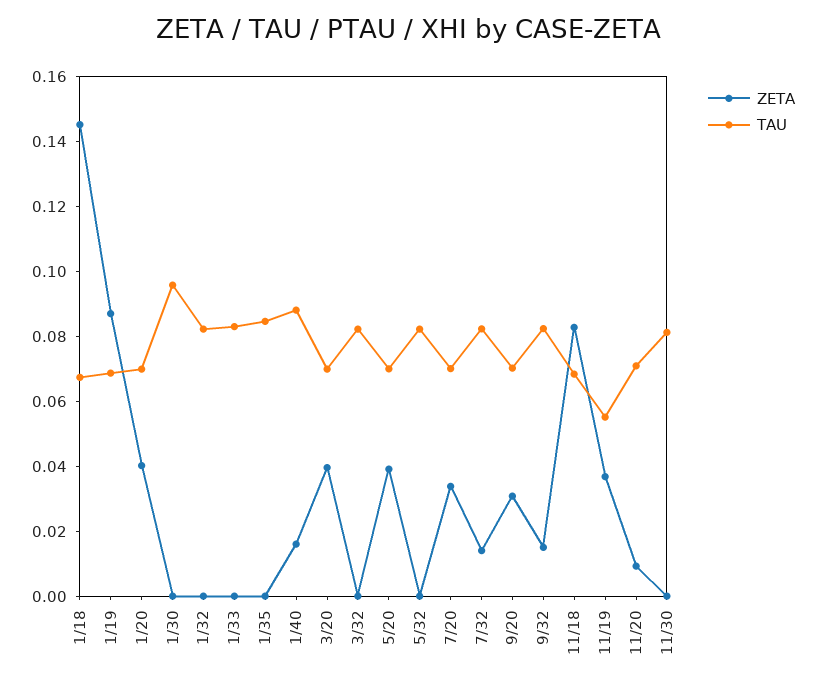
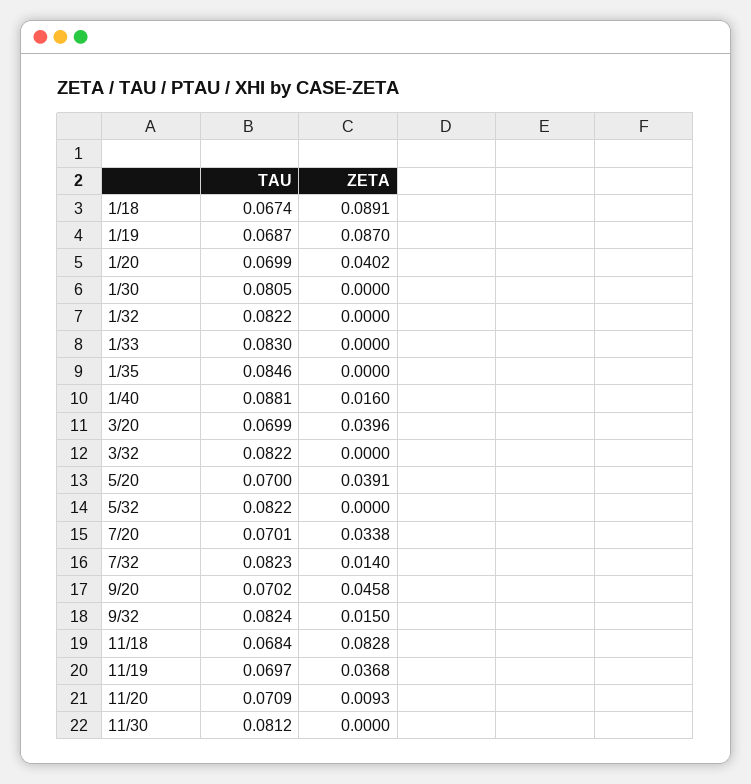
ZETA, 1/18: 0.145 -> 0.0891
TAU, 1/30: 0.095 -> 0.0805
ZETA, 9/20: 0.03 -> 0.0458
TAU, 11/19: 0.055 -> 0.0697

